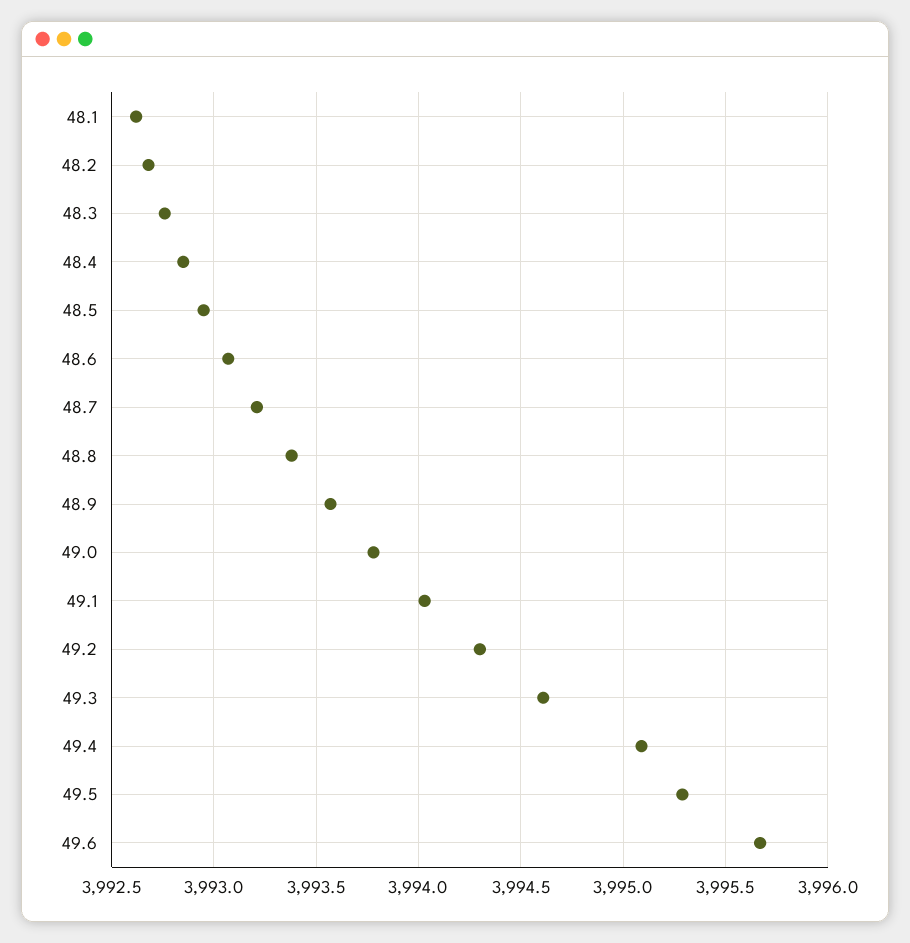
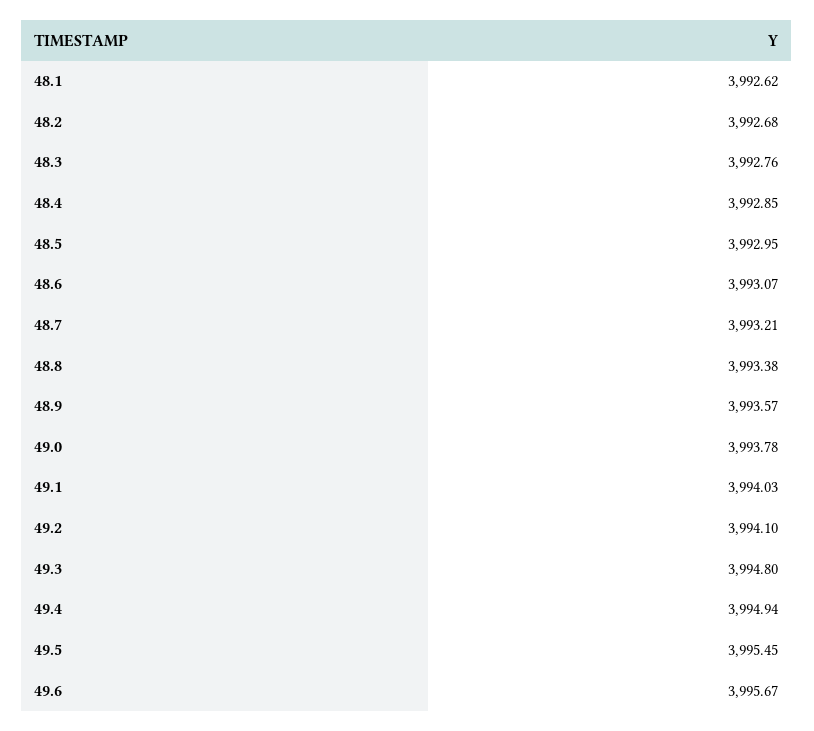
49.2: 3994.3 -> 3994.1
49.3: 3994.6 -> 3994.8
49.4: 3995.1 -> 3994.94
49.5: 3995.3 -> 3995.45

